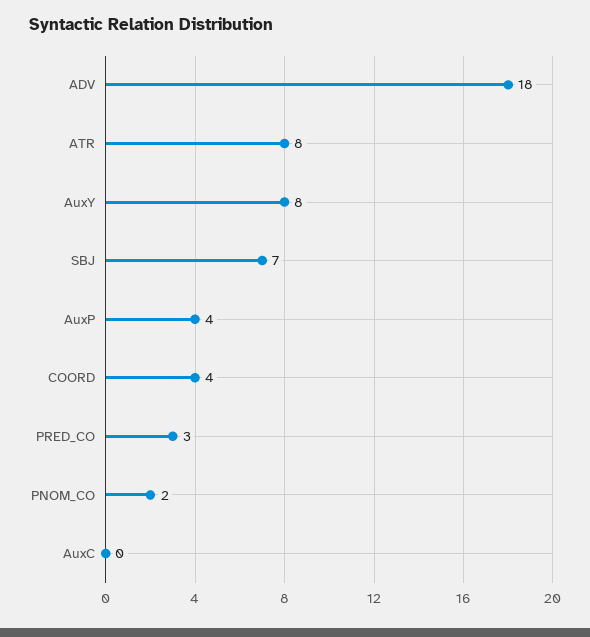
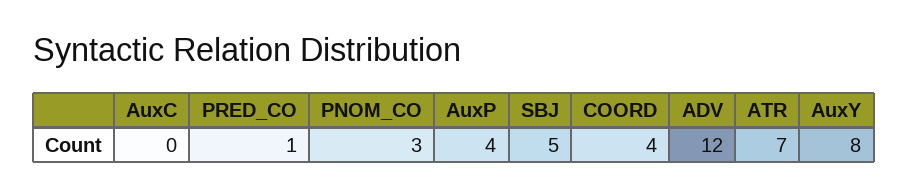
ADV: 18 -> 12
ATR: 8 -> 7
SBJ: 7 -> 5
PRED_CO: 3 -> 1
PNOM_CO: 2 -> 3

